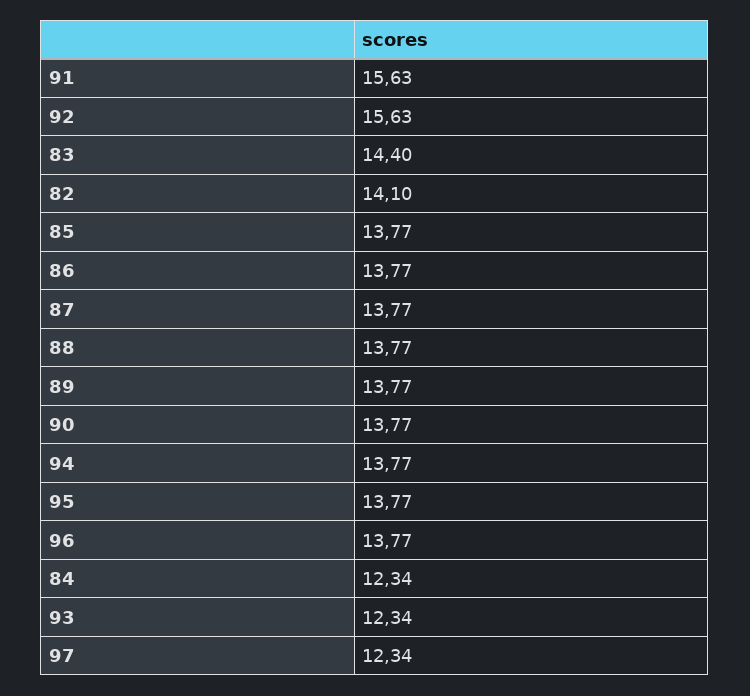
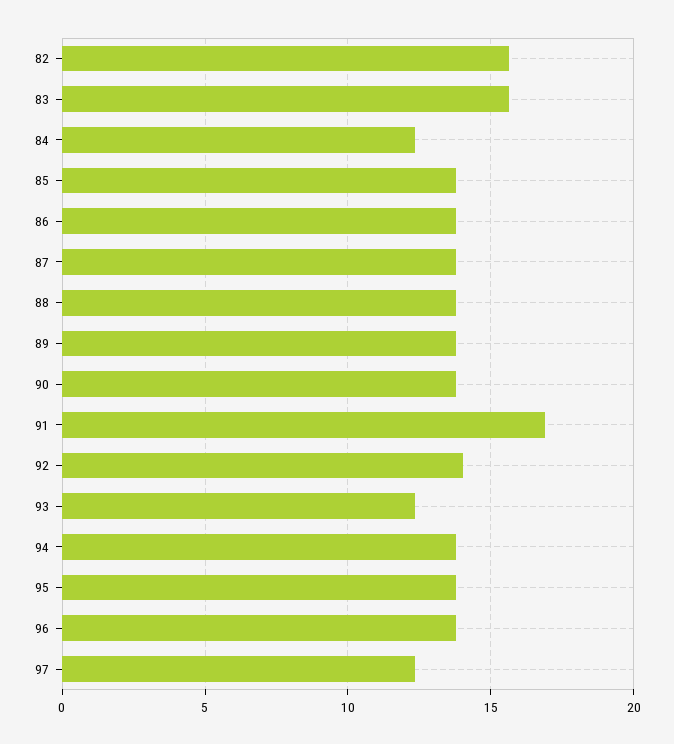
91: 15.63 -> 17
92: 15.63 -> 14
83: 14.4 -> 15.5
82: 14.1 -> 15.5

